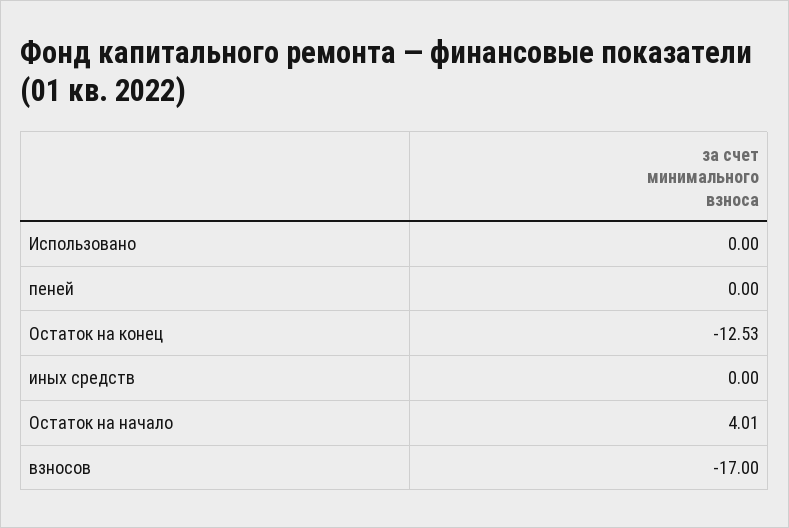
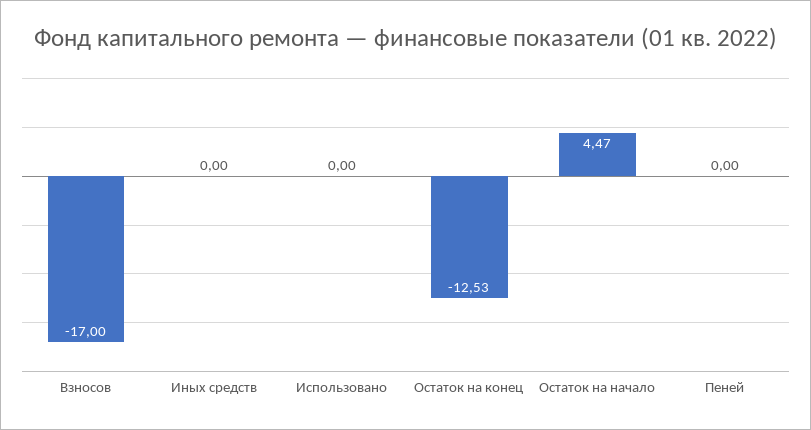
Остаток на начало: 4.01 -> 4.47

